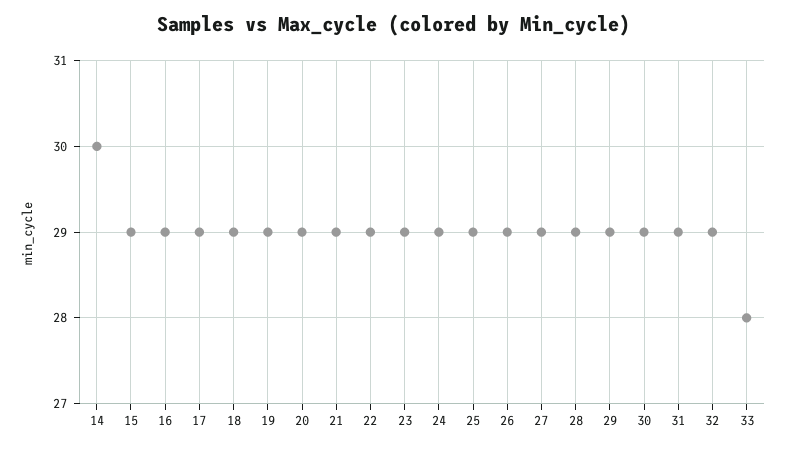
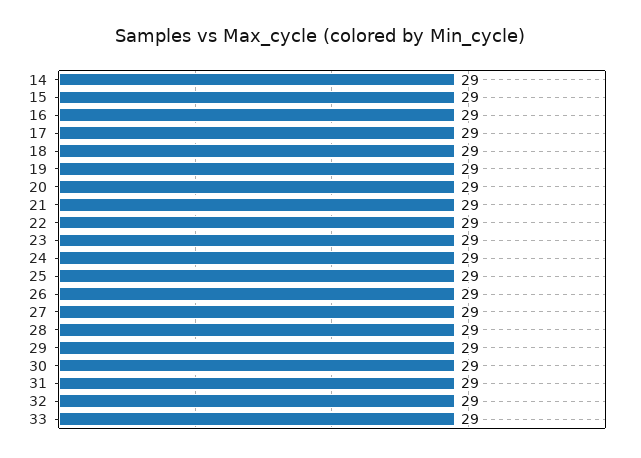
14: 30 -> 29
33: 28 -> 29

